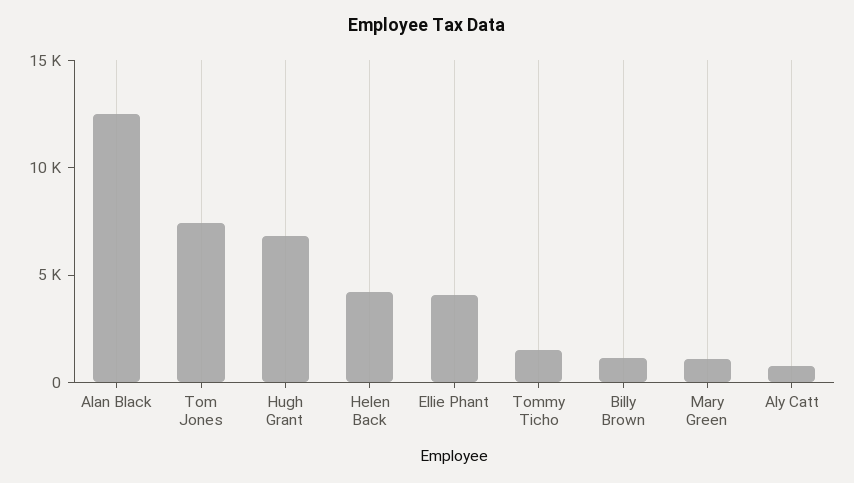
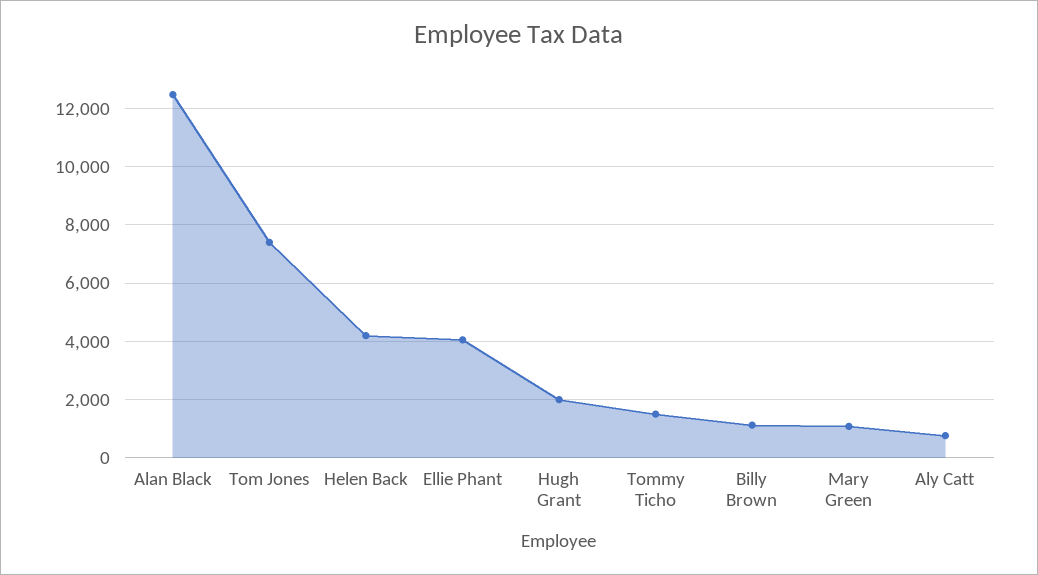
Hugh Grant: 7000 -> 2000

